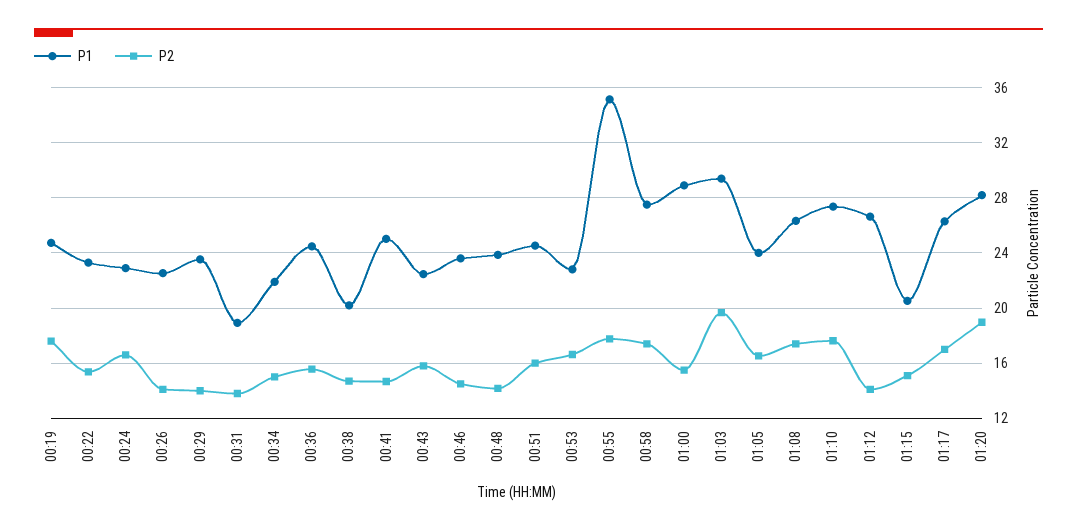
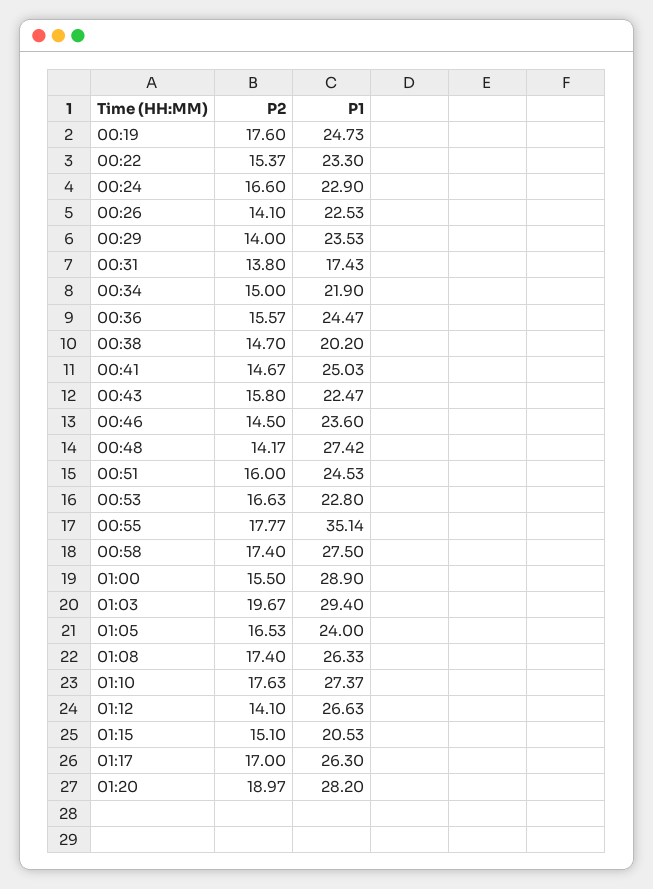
P1, 00:31: 19 -> 17.43
P1, 00:48: 24 -> 27.42

